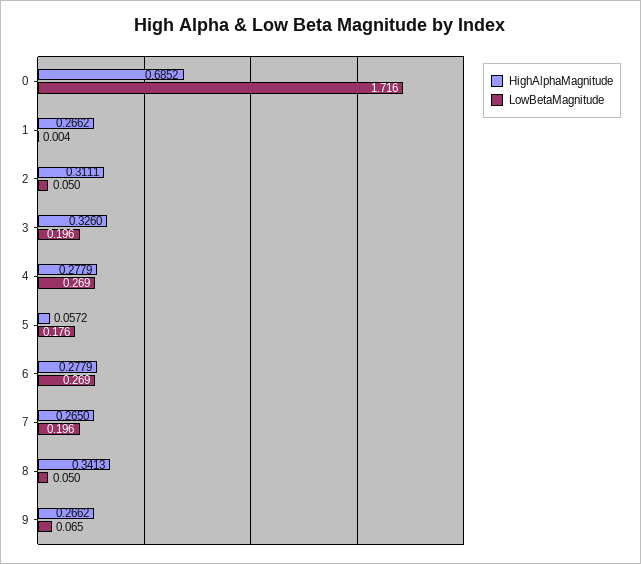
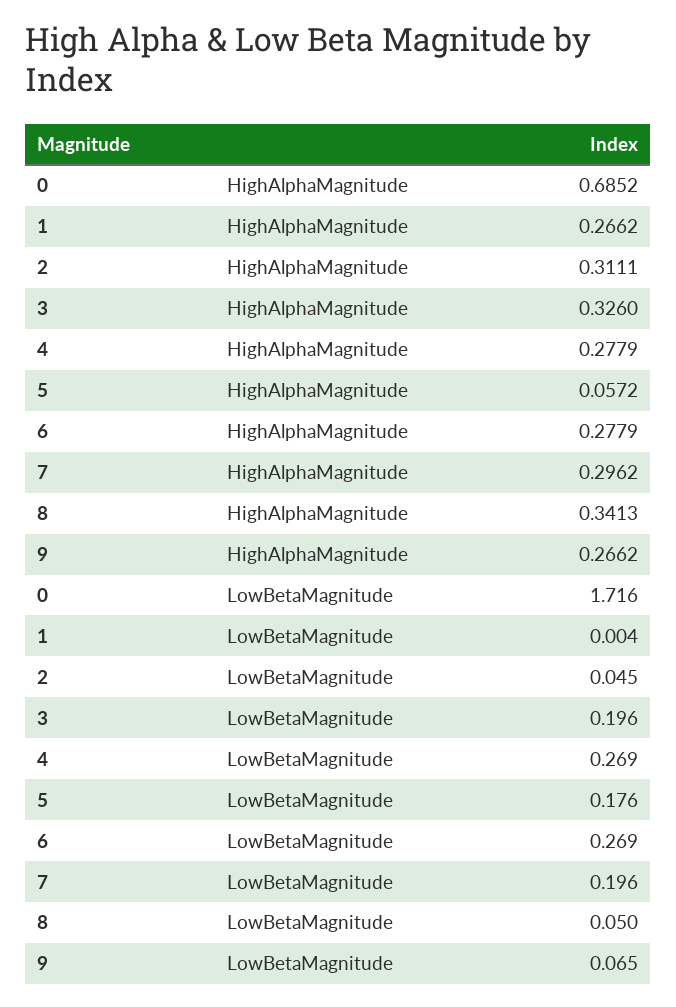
LowBetaMagnitude, 2: 0.05 -> 0.045
HighAlphaMagnitude, 7: 0.265 -> 0.2962

